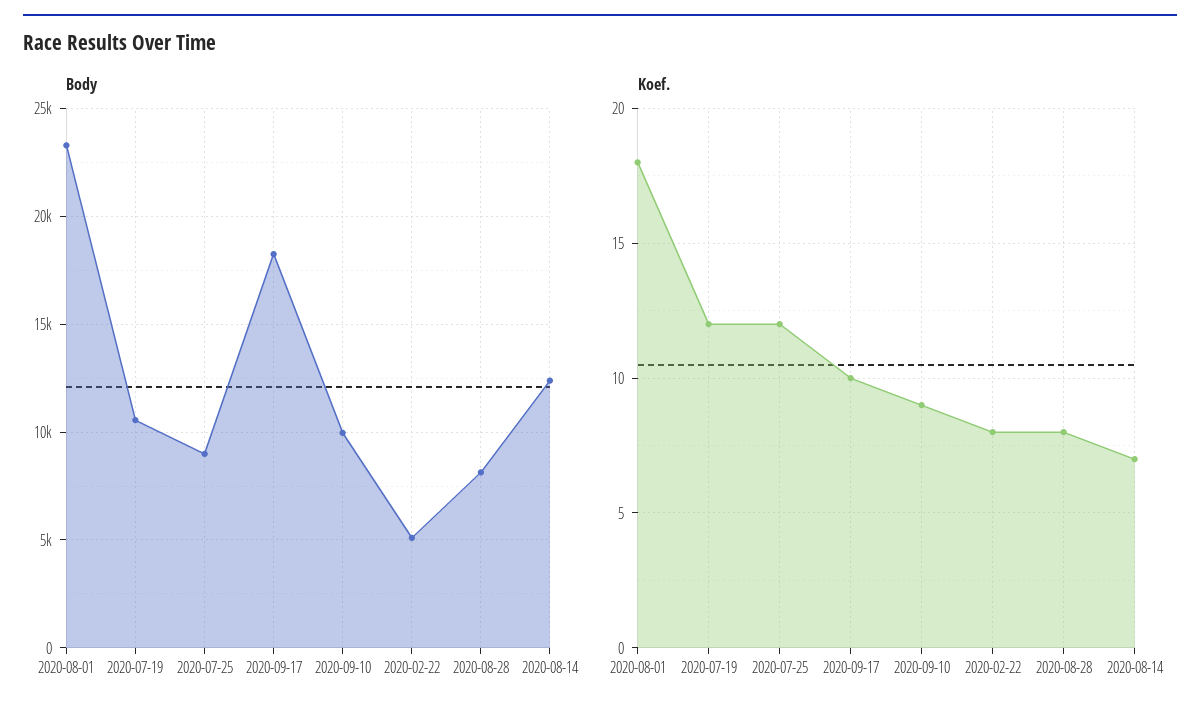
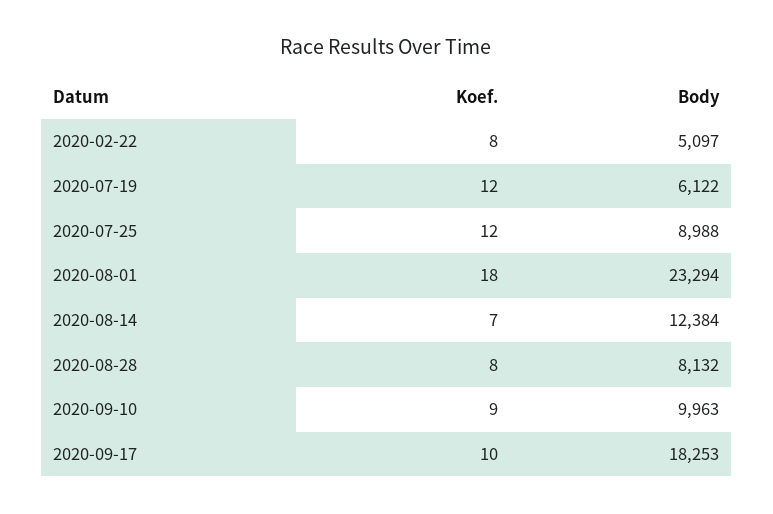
Body, 2020-07-19: 10500 -> 6122

